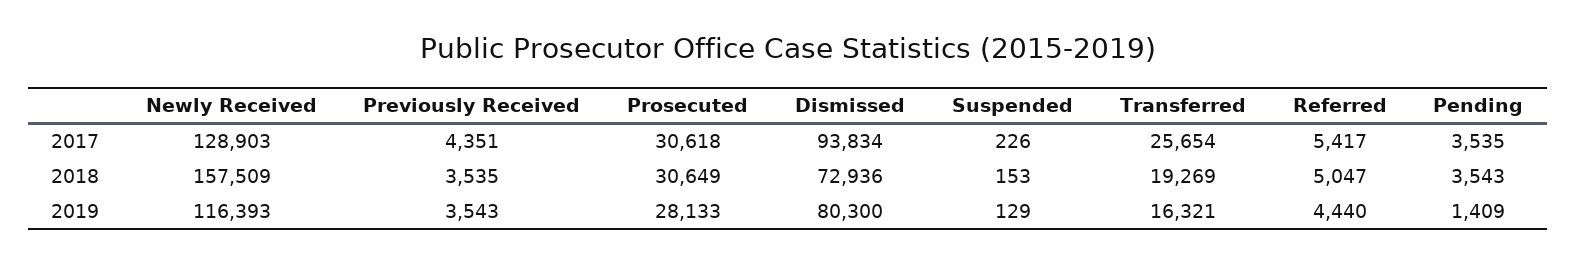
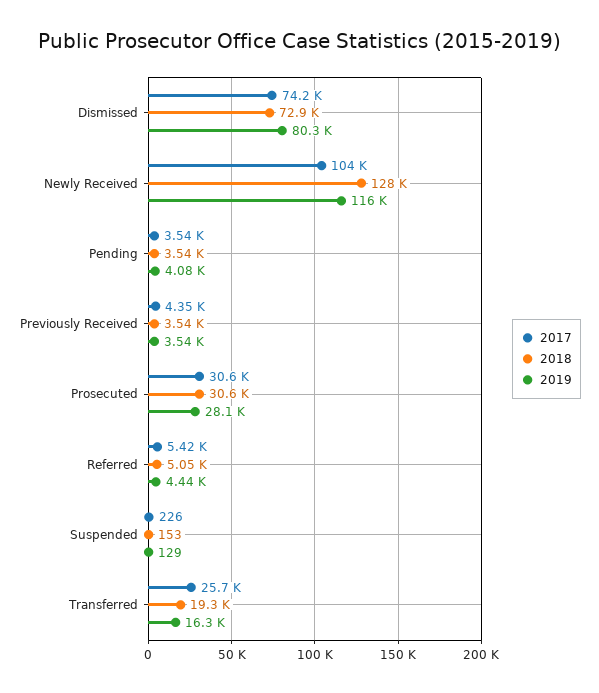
2017, Newly Received: 128903 -> 104000
2017, Dismissed: 93834 -> 74200
2018, Newly Received: 157509 -> 128000
2019, Pending: 1409 -> 4080

